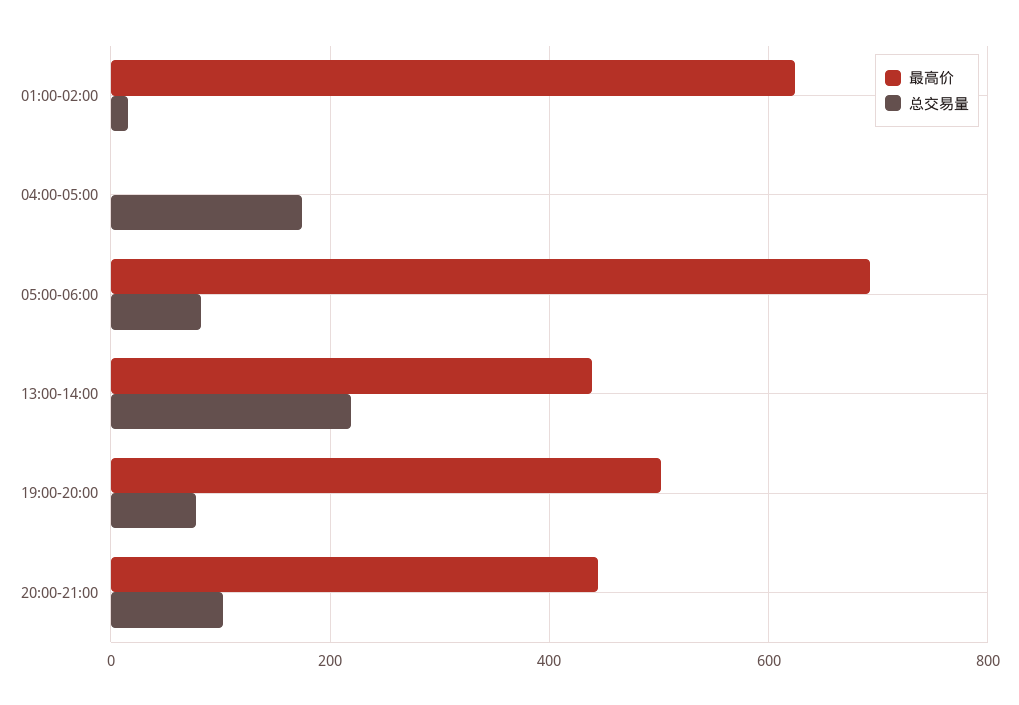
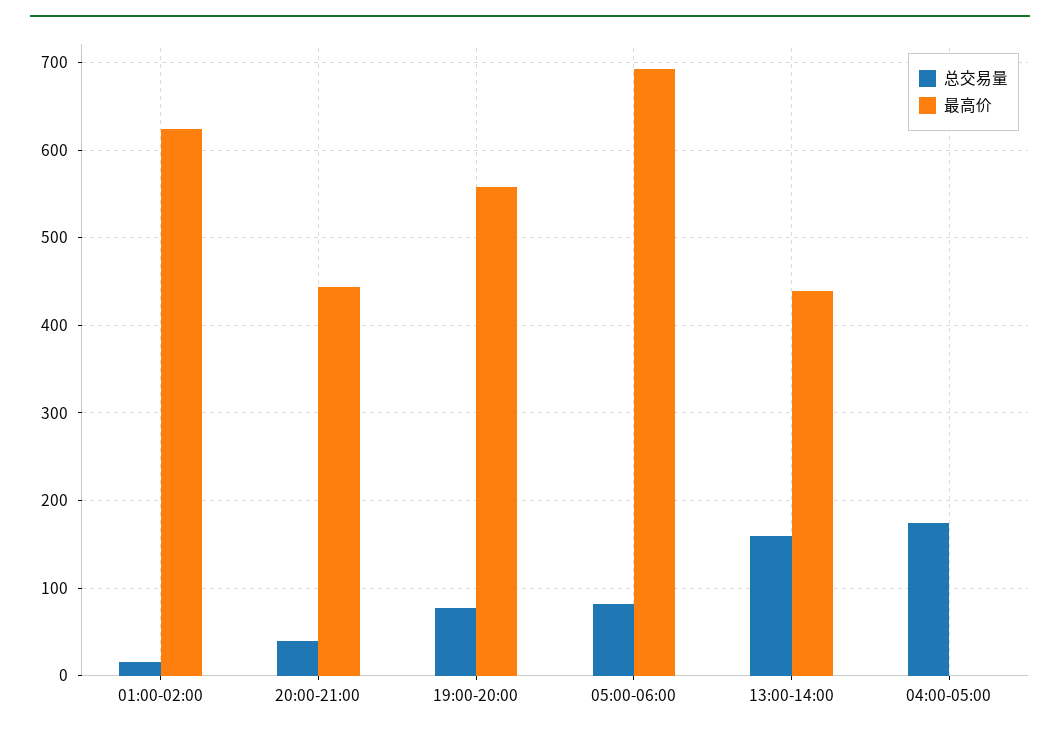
总交易量, 13:00-14:00: 220 -> 160
最高价, 19:00-20:00: 500 -> 560
总交易量, 20:00-21:00: 100 -> 40

